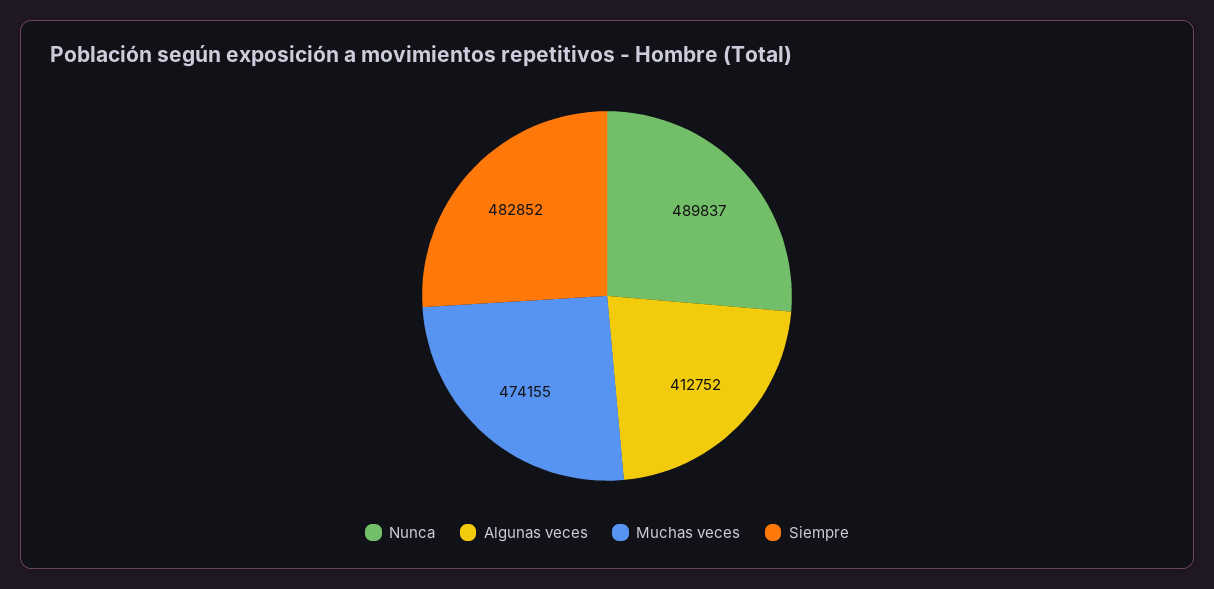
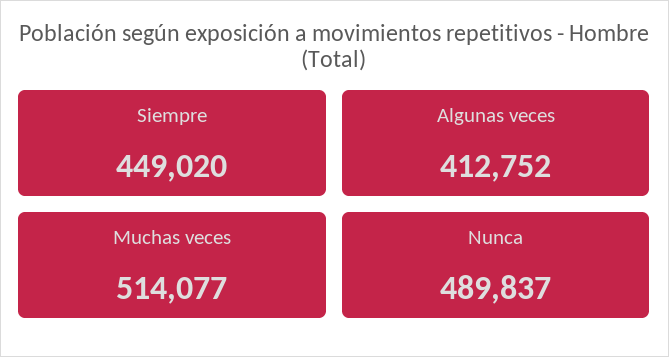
Muchas veces: 474155 -> 514077
Siempre: 482852 -> 449020

